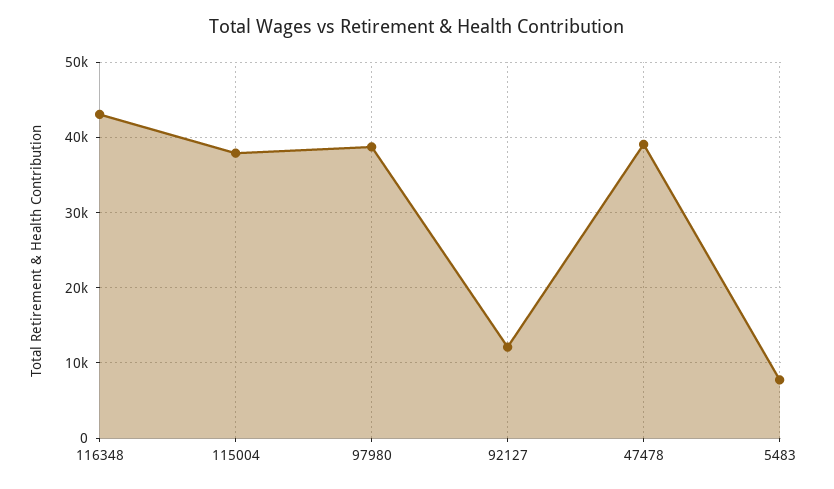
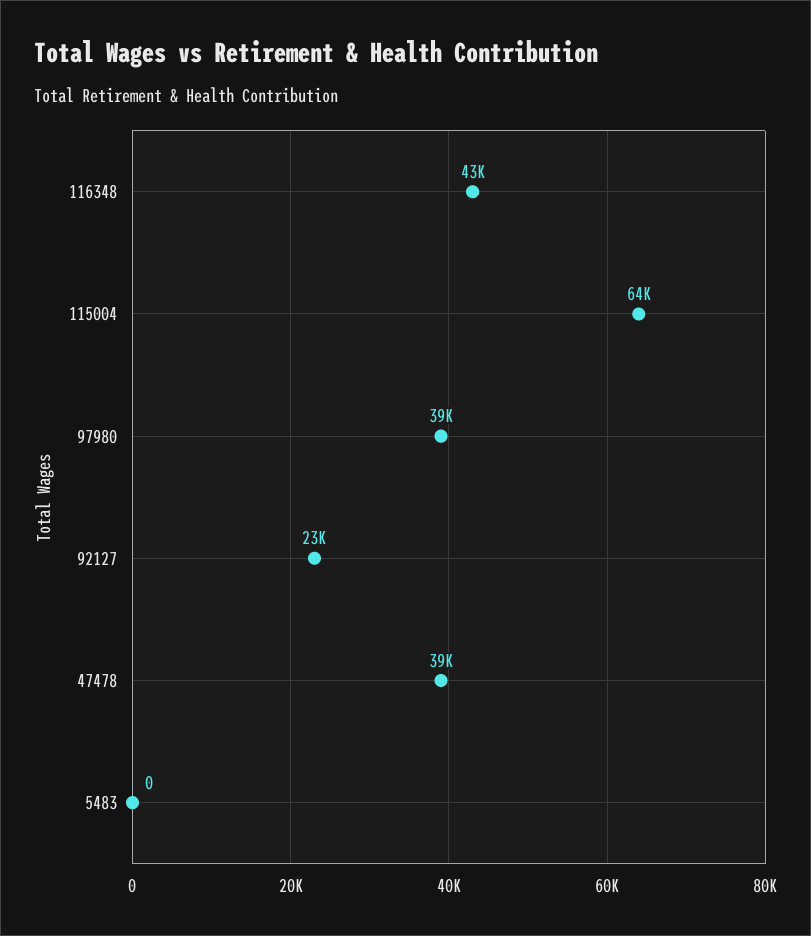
115004: 38000 -> 64000
92127: 12000 -> 23000
5483: 8000 -> 0

